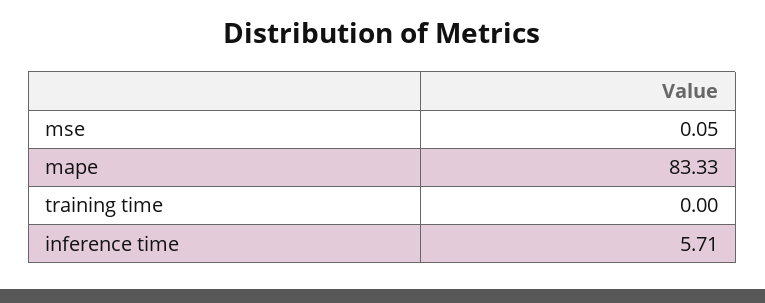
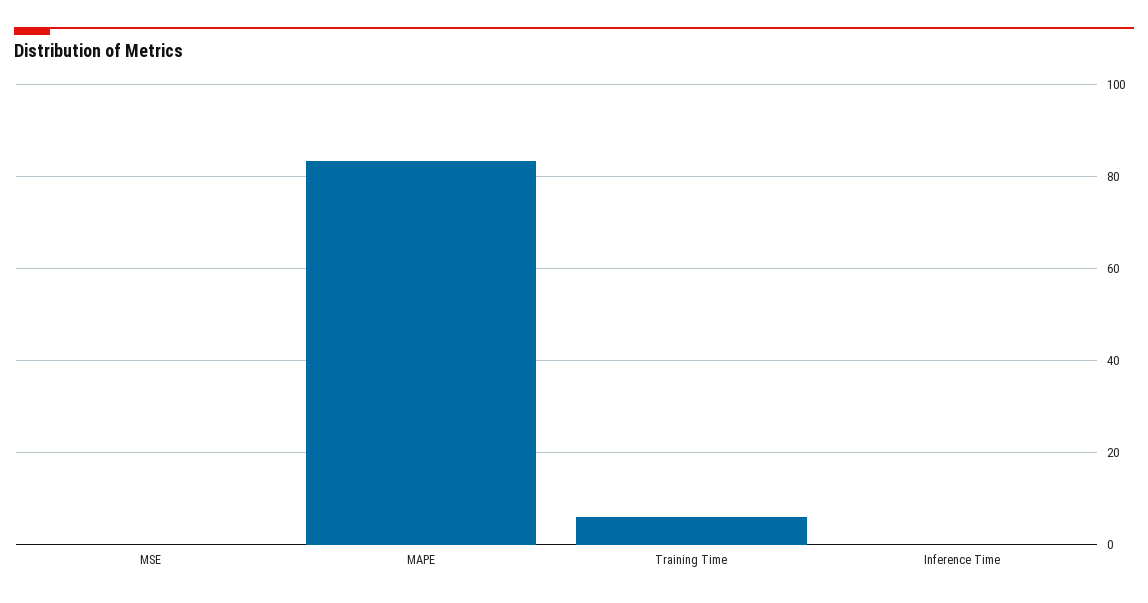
training time: 0 -> 6
inference time: 5.71 -> 0

